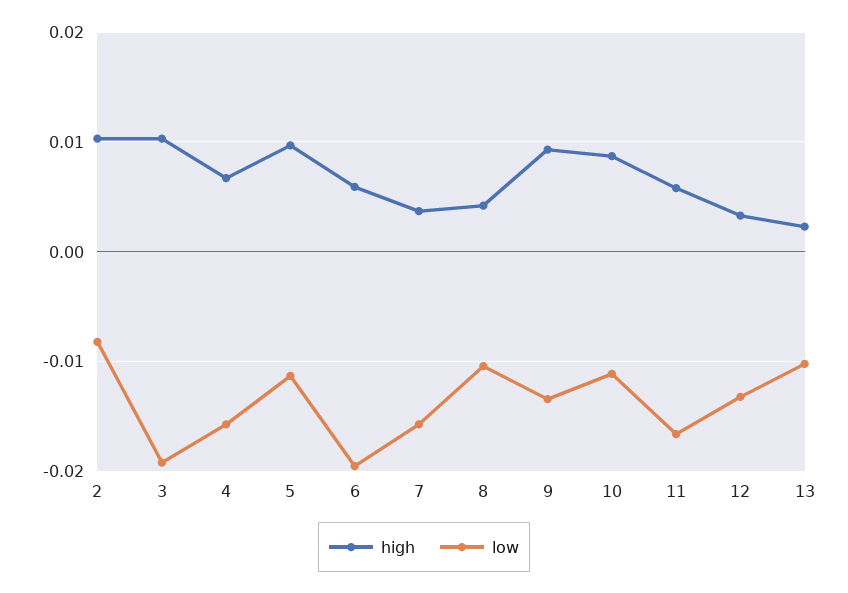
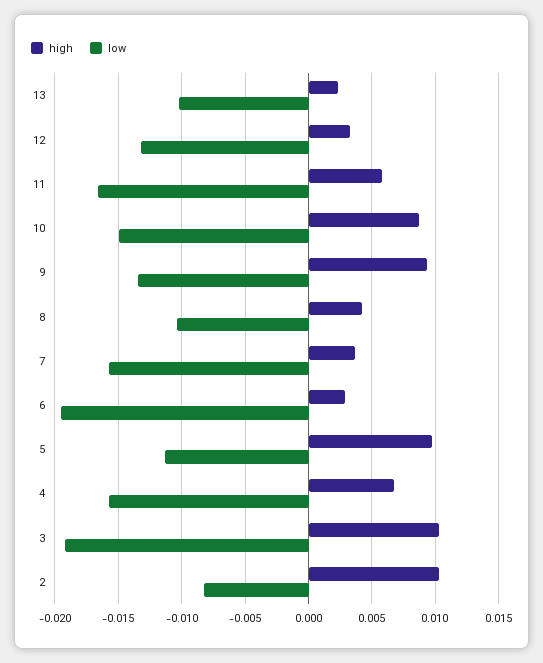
high, 6: 0.006 -> 0.003
low, 10: -0.011 -> -0.015

